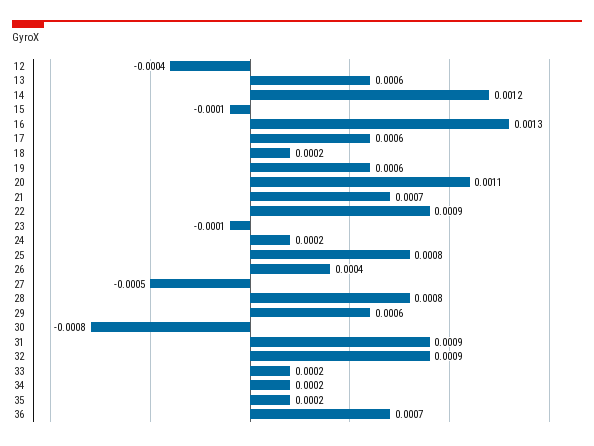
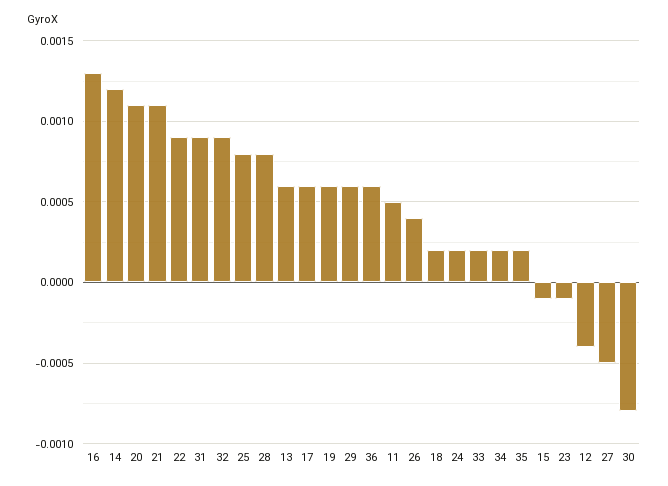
21: 0.0007 -> 0.0011
36: 0.0007 -> 0.0006
11: none -> 0.0005

